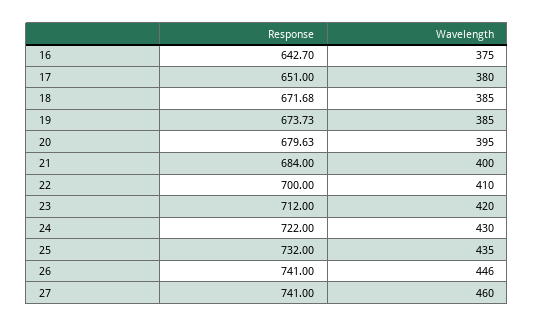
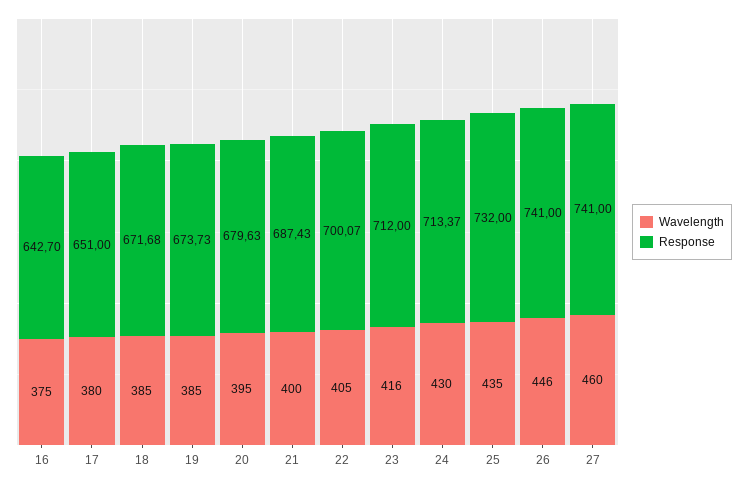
Response, 21: 684 -> 687.43
Response, 22: 700 -> 700.07
Wavelength, 22: 410 -> 405
Wavelength, 23: 420 -> 416
Response, 24: 722 -> 713.37

